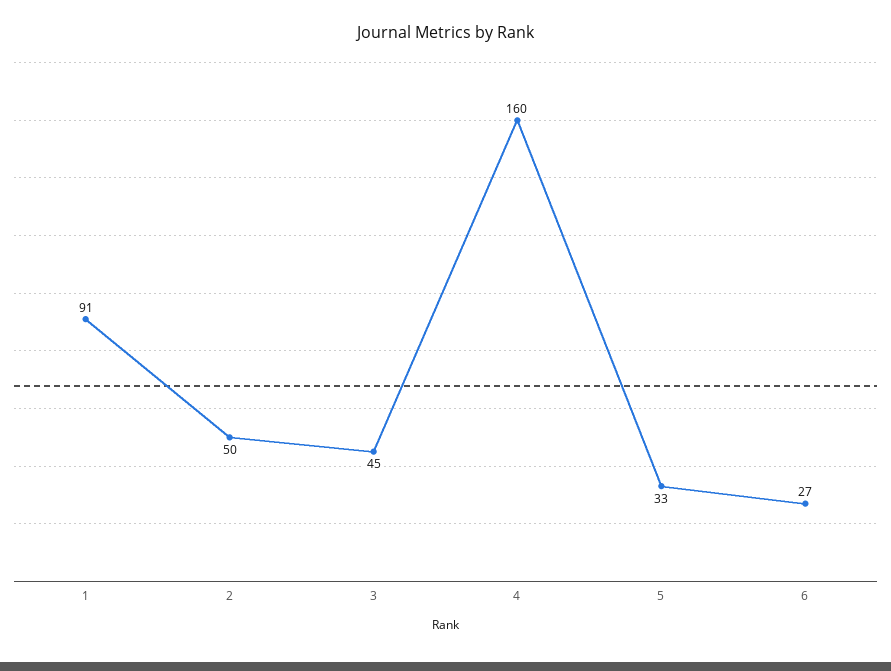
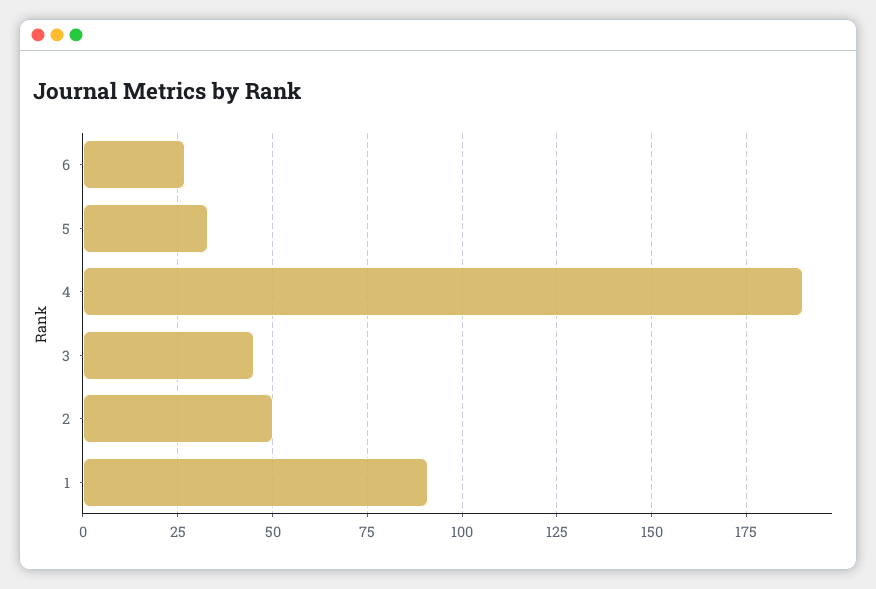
4: 160 -> 190

